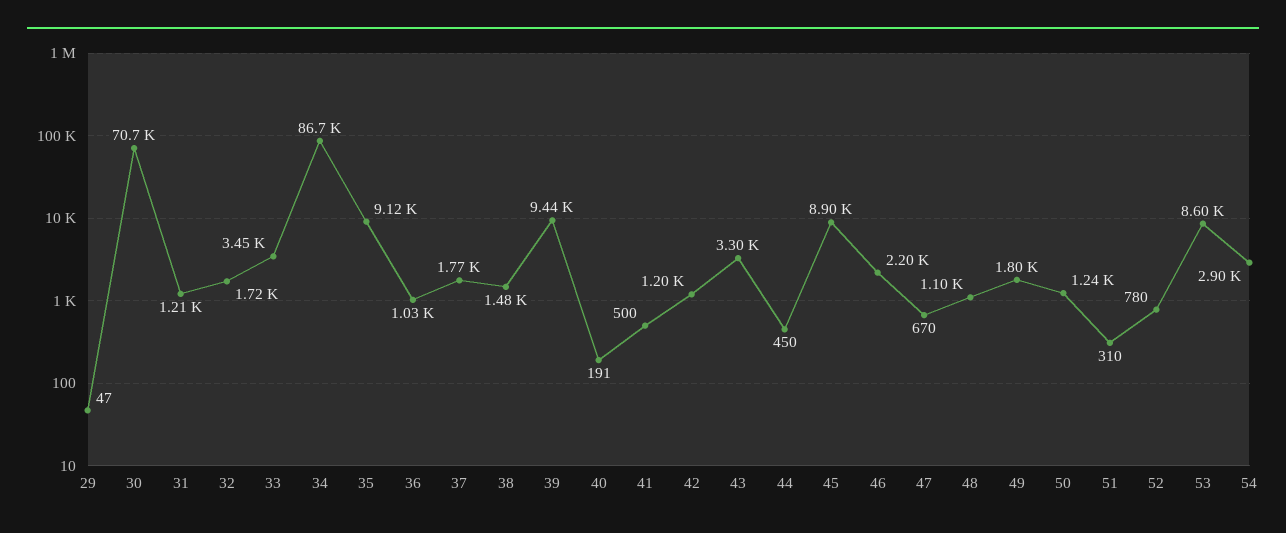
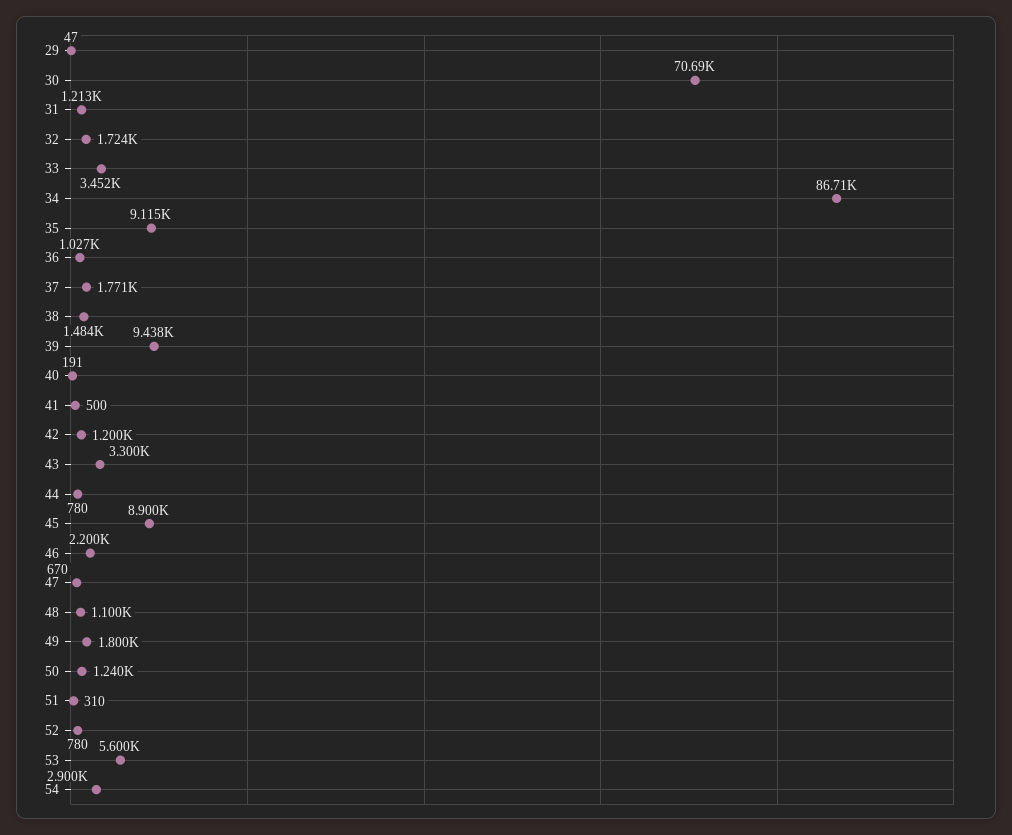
44: 450 -> 780
53: 8600 -> 5600

